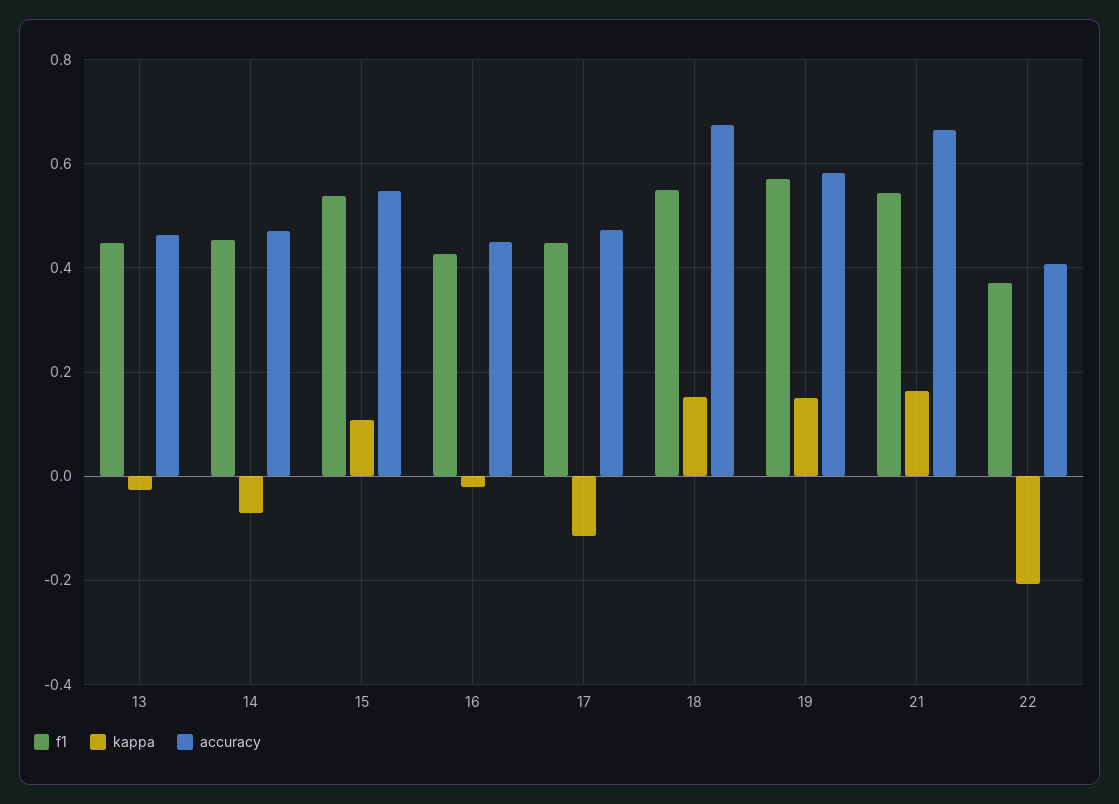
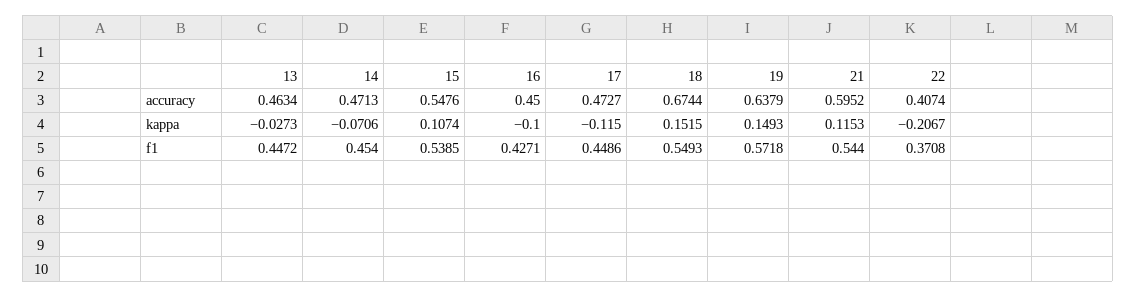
kappa, 16: -0.02 -> -0.1
accuracy, 19: 0.58 -> 0.6379
kappa, 21: 0.16 -> 0.1153
accuracy, 21: 0.66 -> 0.5952

